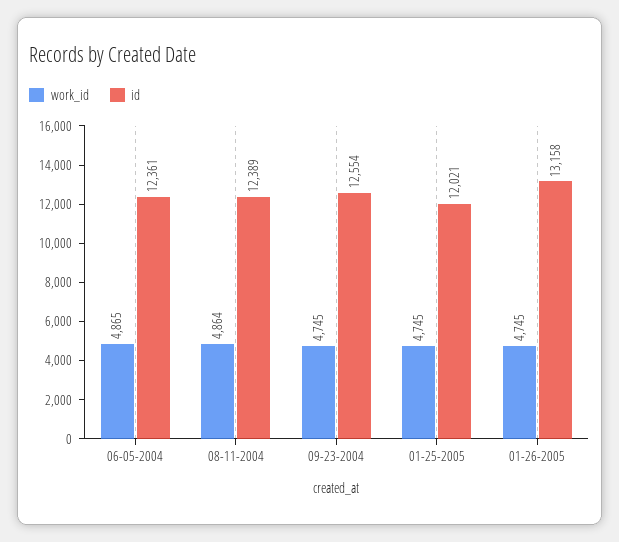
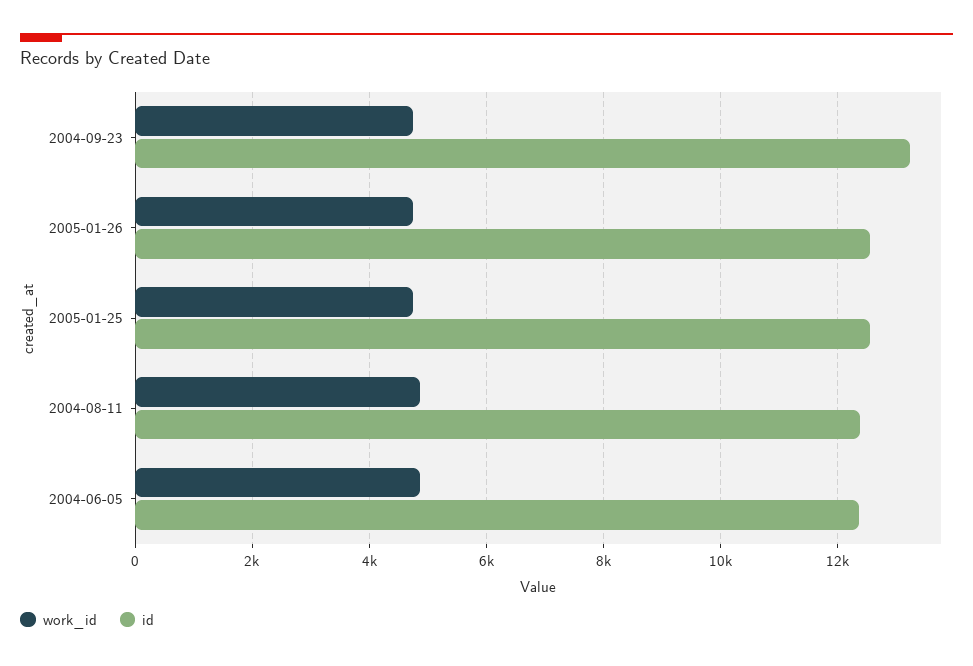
id, 09-23-2004: 12554 -> 13200
id, 01-25-2005: 12021 -> 12600
id, 01-26-2005: 13158 -> 12600

